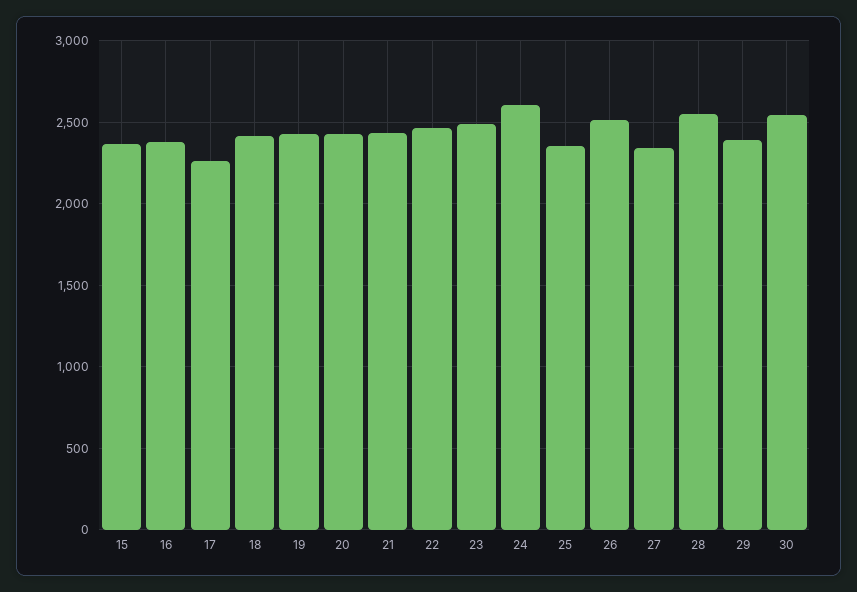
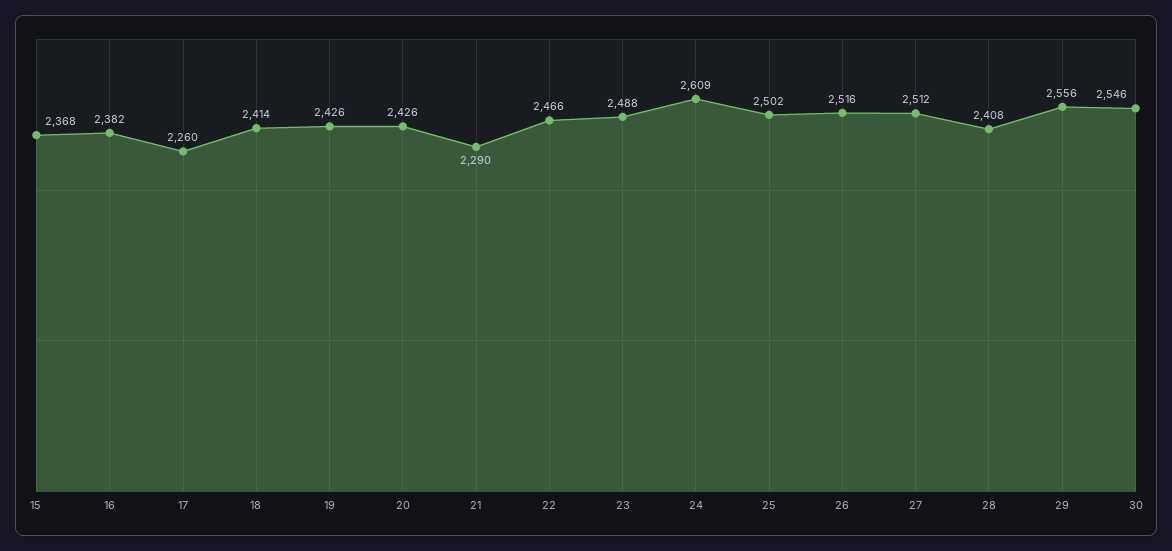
21: 2450 -> 2290
25: 2350 -> 2502
27: 2350 -> 2512
28: 2550 -> 2408
29: 2400 -> 2556

